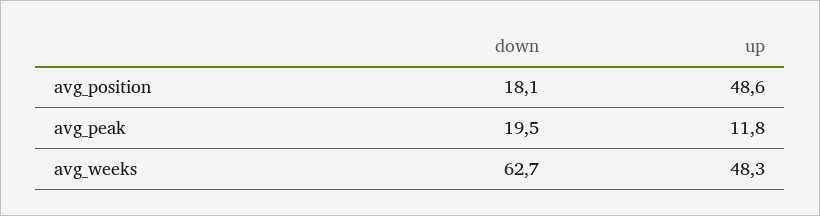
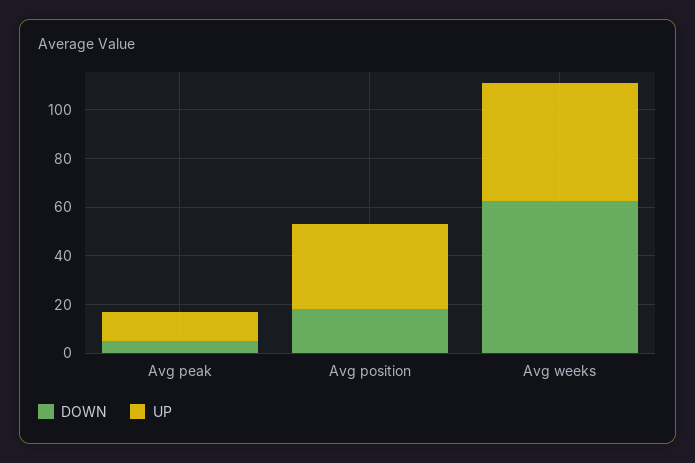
up, avg_position: 48.6 -> 35
down, avg_peak: 19.5 -> 5

